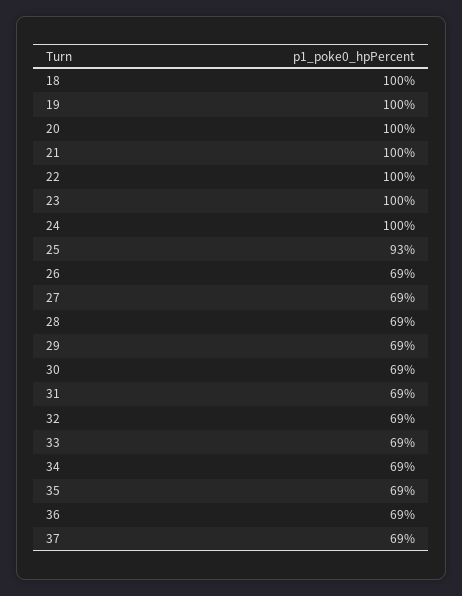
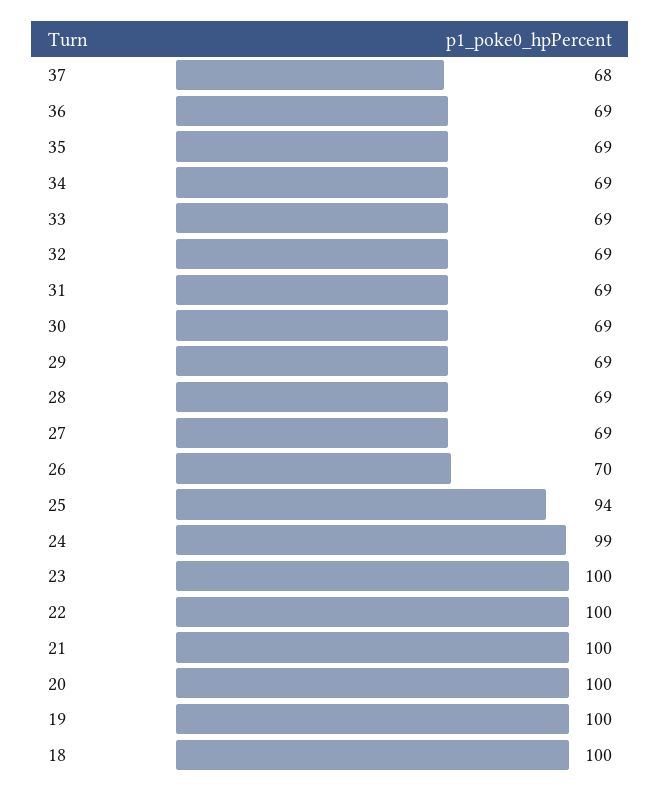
24: 100 -> 99
25: 93 -> 94
26: 69 -> 70
37: 69 -> 68

